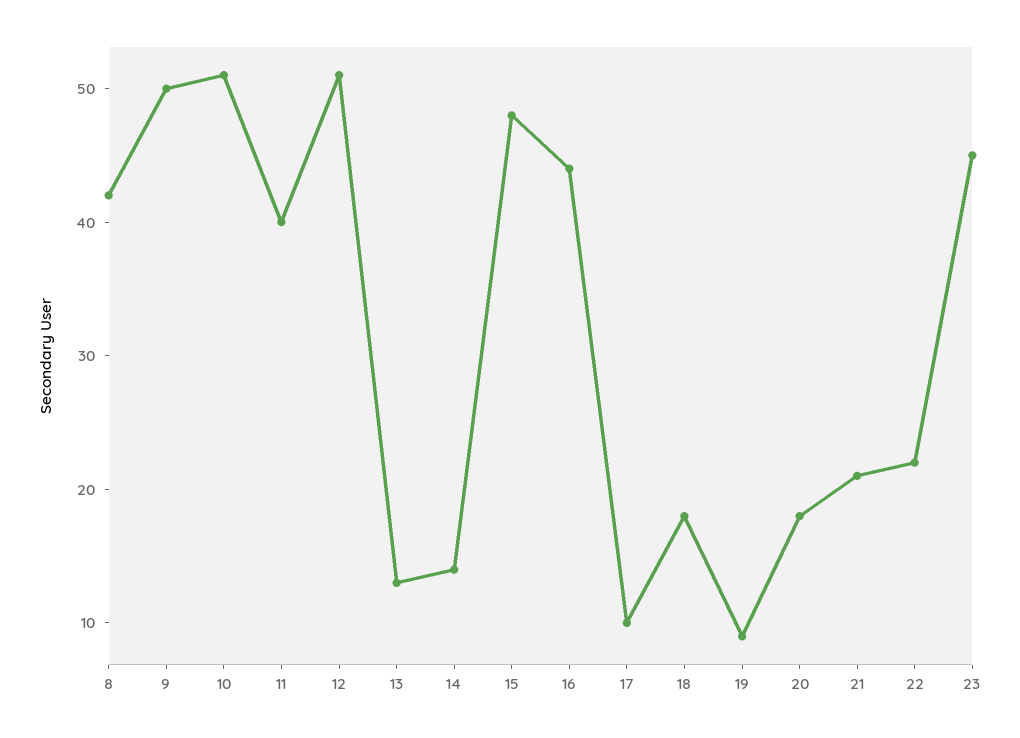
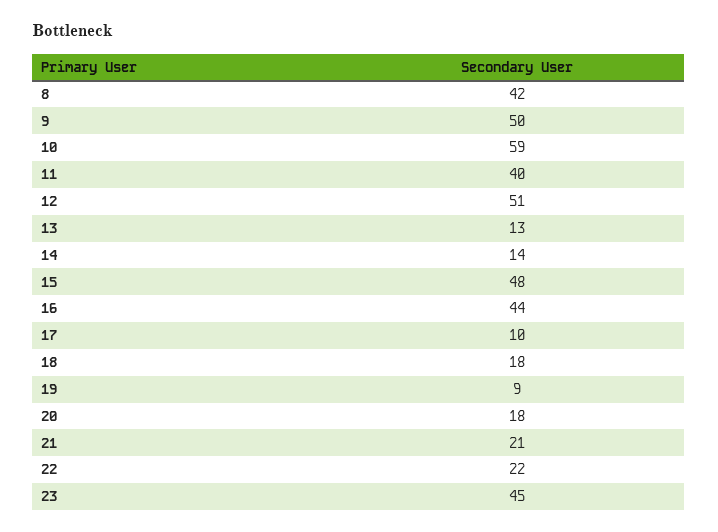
10: 51 -> 59

